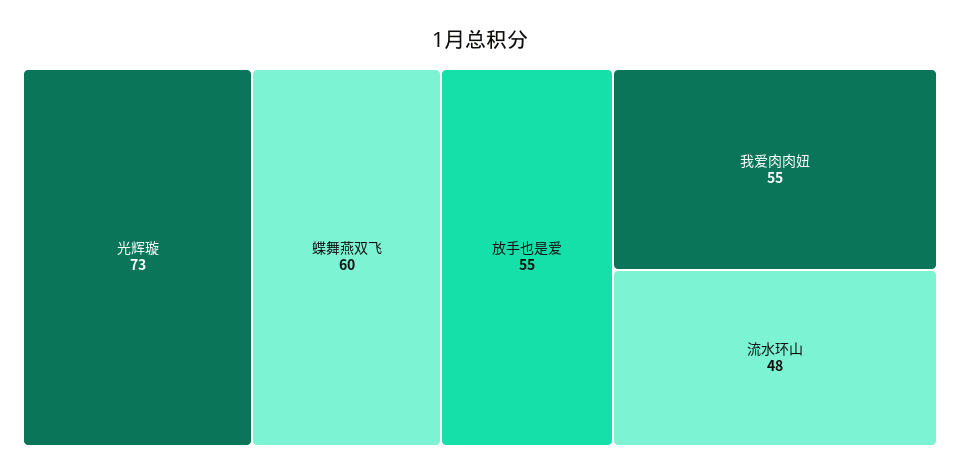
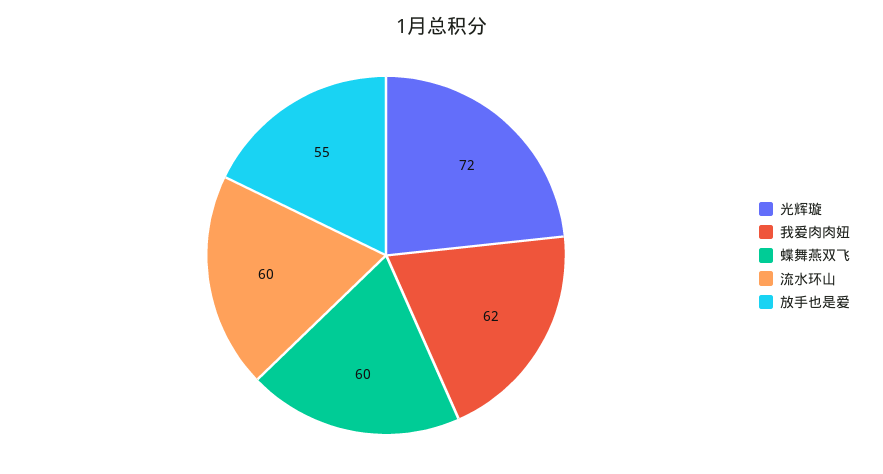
光辉璇: 73 -> 72
我爱肉肉妞: 55 -> 62
流水环山: 48 -> 60

